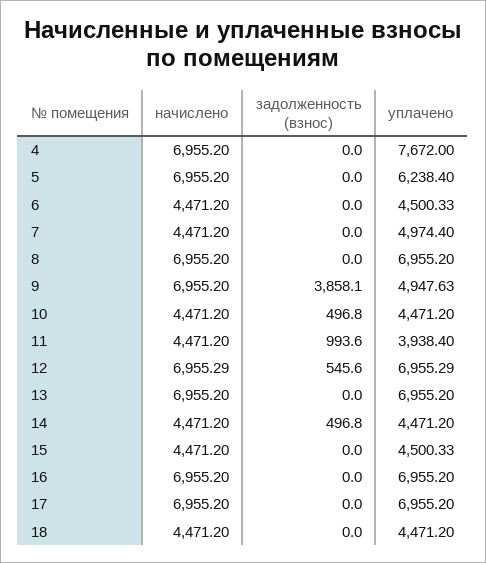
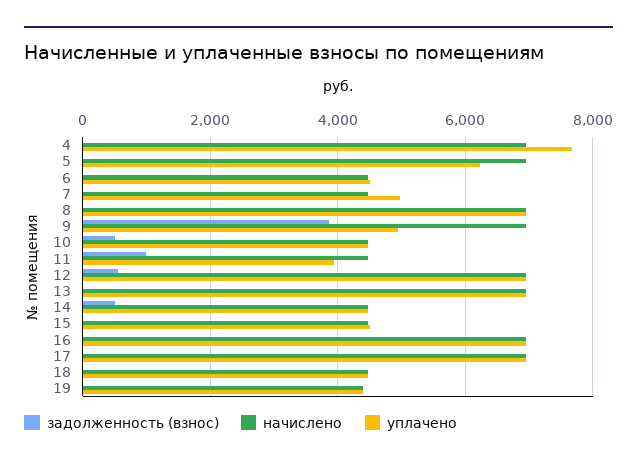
задолженность (взнос), 19: none -> 0
начислено, 19: none -> 4400
уплачено, 19: none -> 4400

